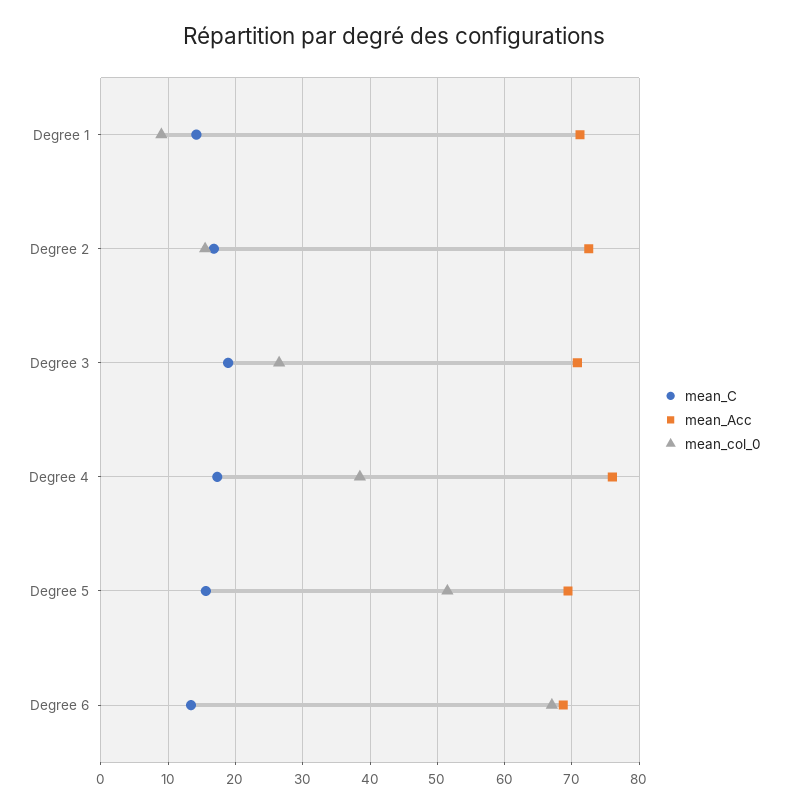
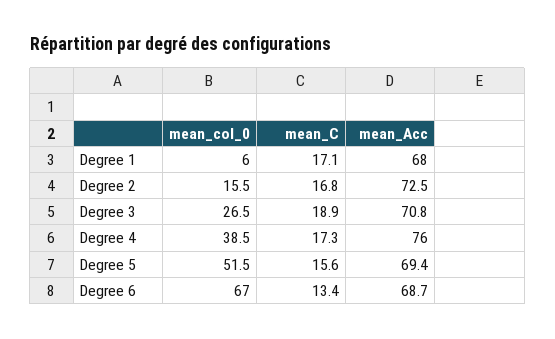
mean_C, Degree 1: 14 -> 17.1
mean_Acc, Degree 1: 71 -> 68
mean_col_0, Degree 1: 9 -> 6

